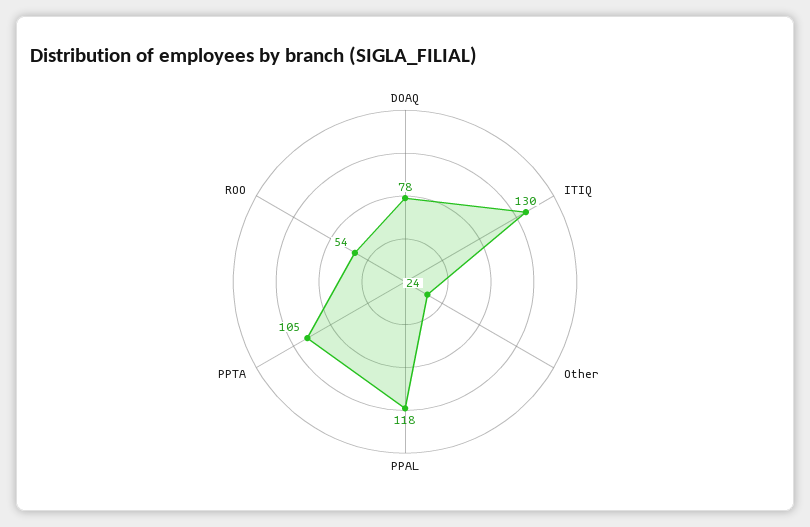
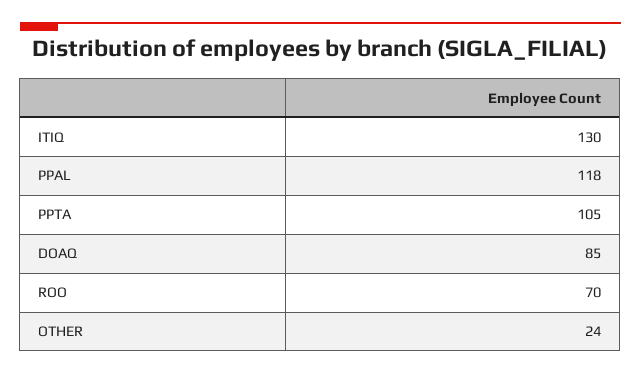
DOAQ: 78 -> 85
ROO: 54 -> 70

